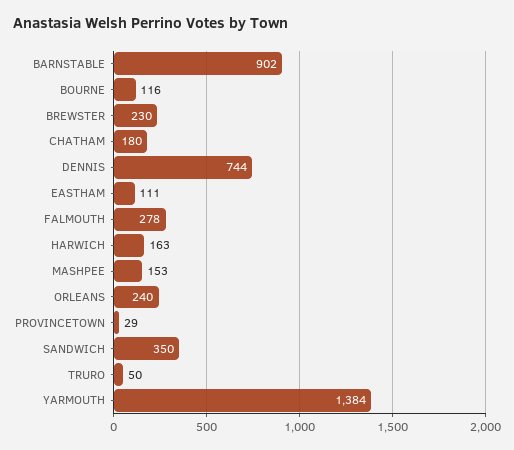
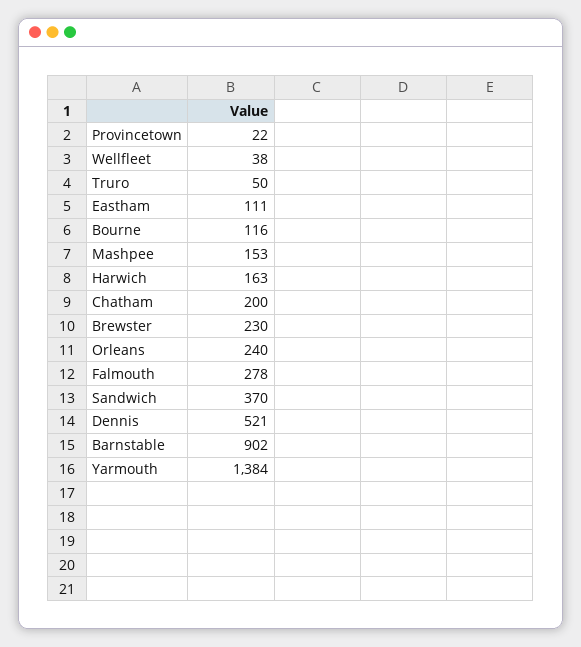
CHATHAM: 180 -> 200
DENNIS: 744 -> 521
PROVINCETOWN: 29 -> 22
SANDWICH: 350 -> 370
Wellfleet: none -> 38

